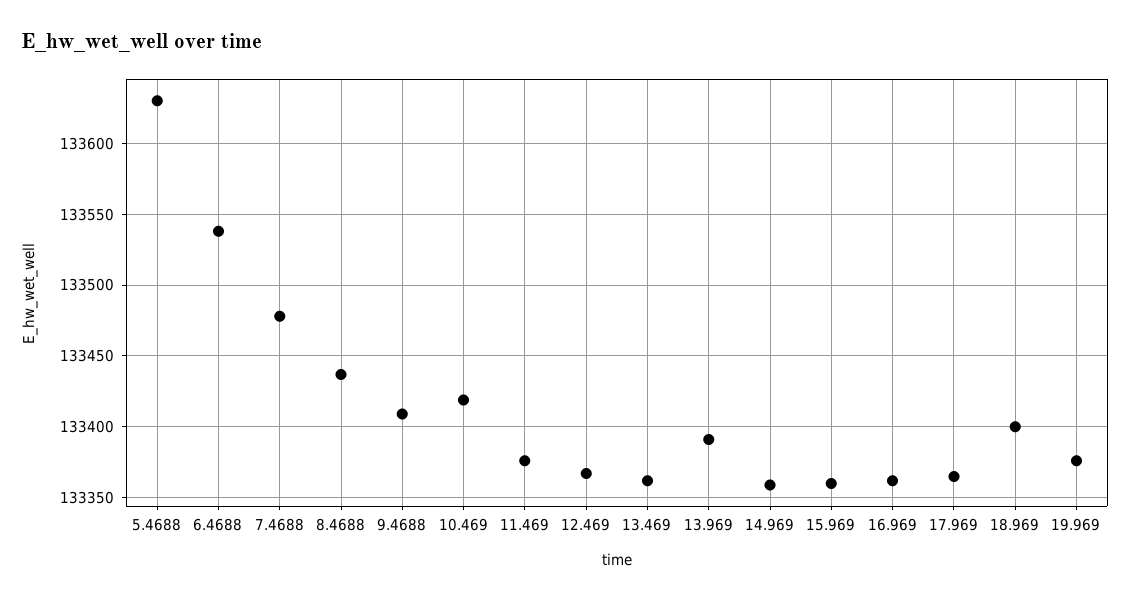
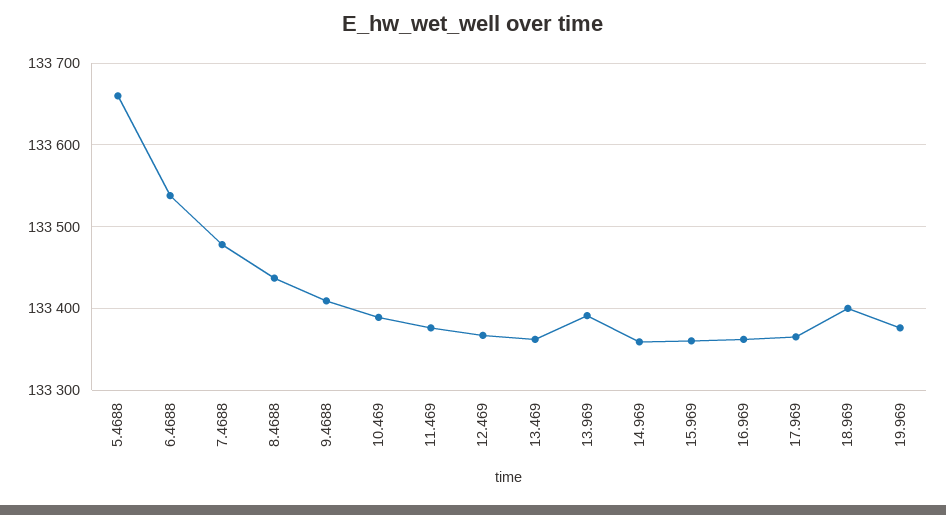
5.4688: 133630 -> 133660
10.469: 133420 -> 133390

